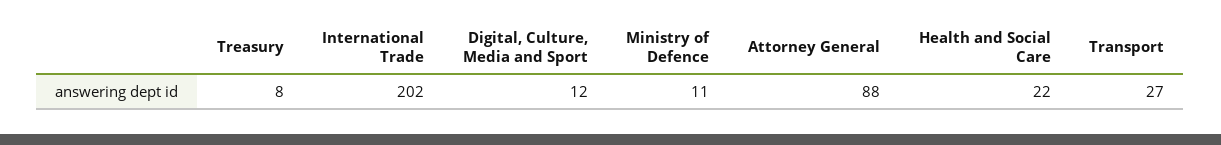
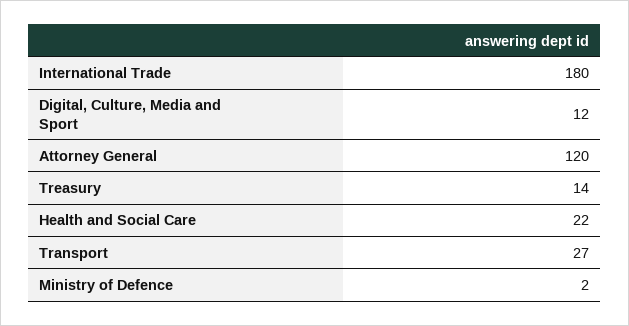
Treasury: 8 -> 14
International Trade: 202 -> 180
Ministry of Defence: 11 -> 2
Attorney General: 88 -> 120

